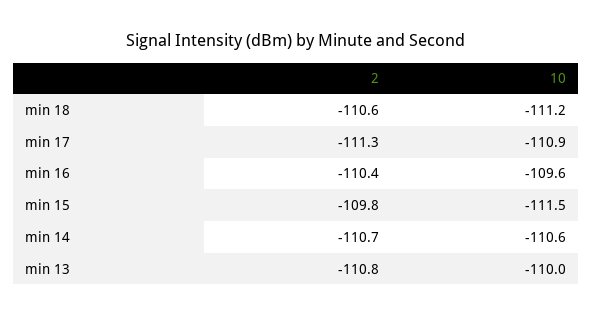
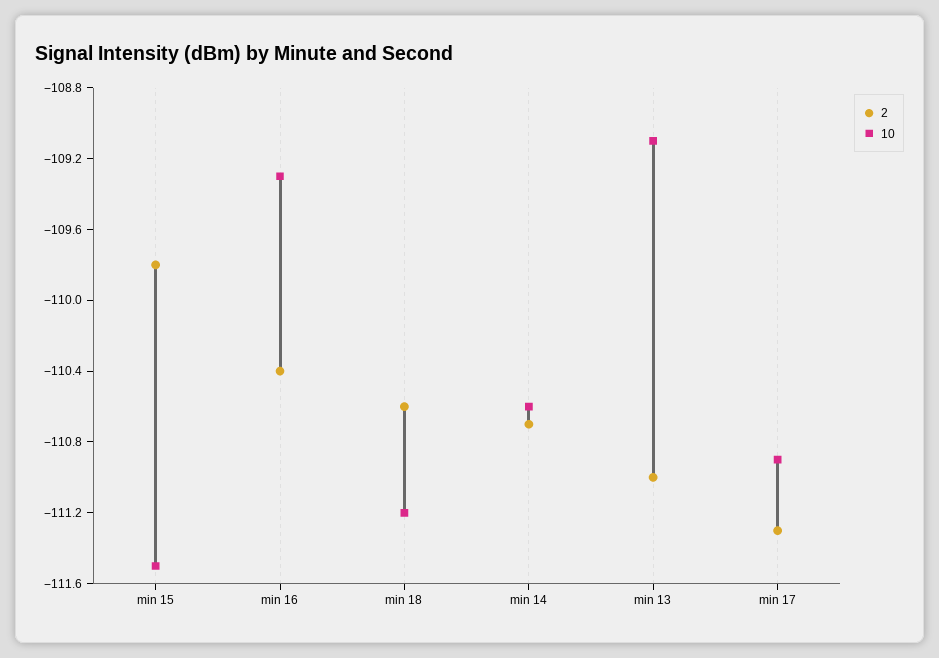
10, min 16: -109.6 -> -109.3
2, min 13: -110.8 -> -111
10, min 13: -110 -> -109.1

